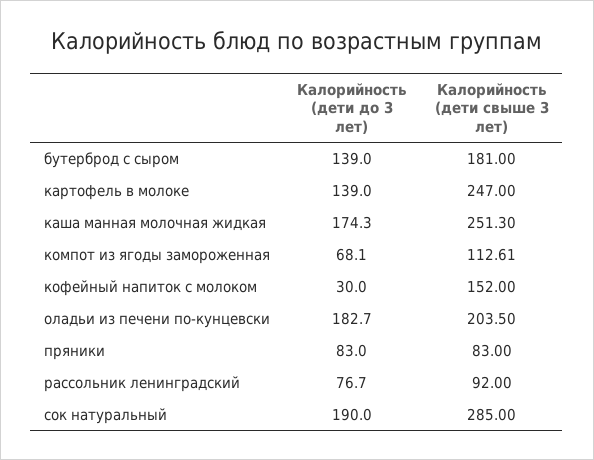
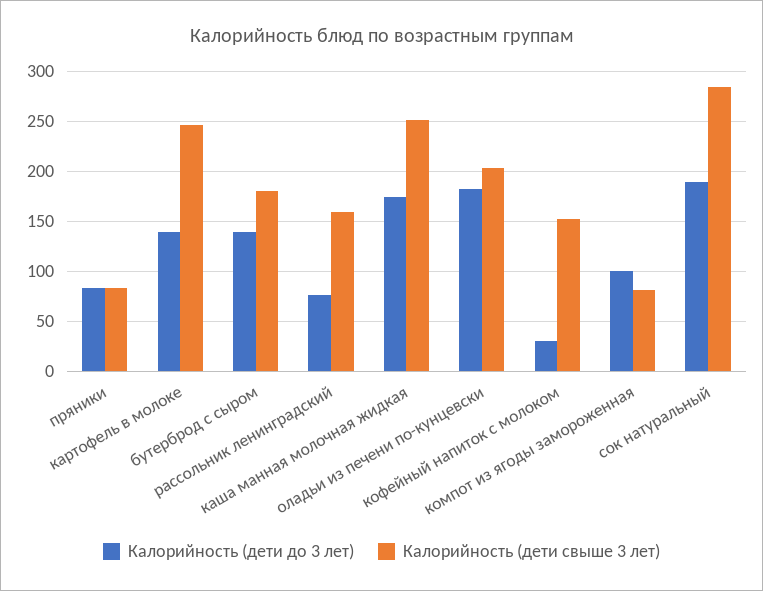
Калорийность (дети до 3 лет), компот из ягоды замороженная: 68.1 -> 100
Калорийность (дети свыше 3 лет), компот из ягоды замороженная: 112.61 -> 80
Калорийность (дети свыше 3 лет), рассольник ленинградский: 92 -> 160

